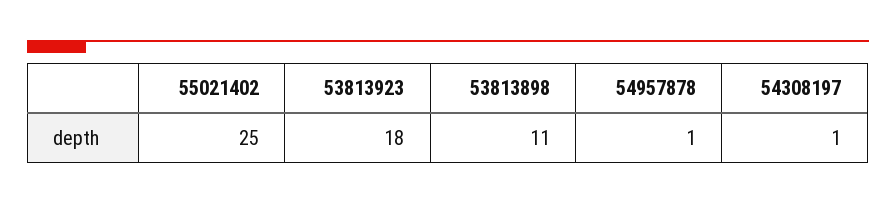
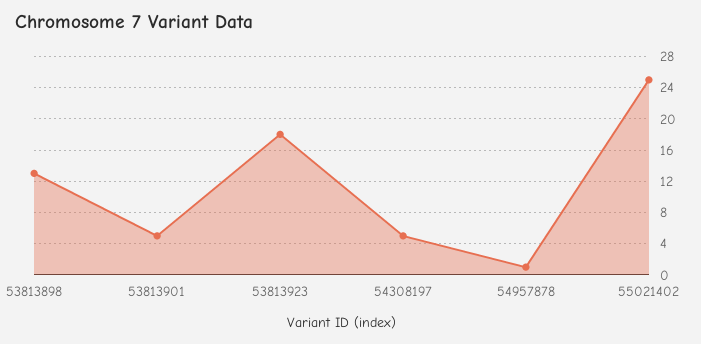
53813898: 11 -> 13
54308197: 1 -> 5
53813901: none -> 5

